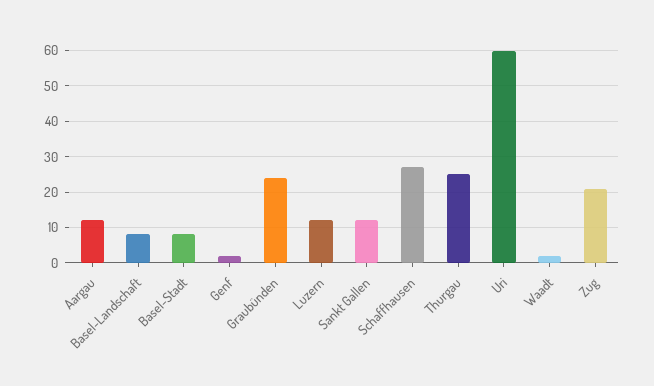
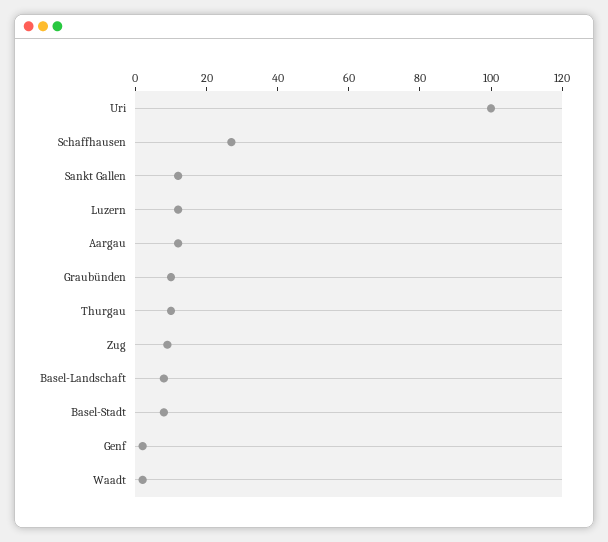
Graubünden: 25 -> 10
Thurgau: 25 -> 10
Uri: 60 -> 100
Zug: 20 -> 10

